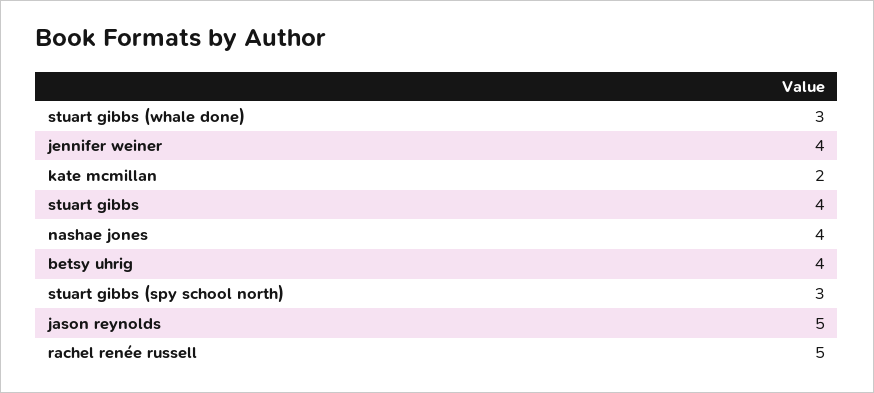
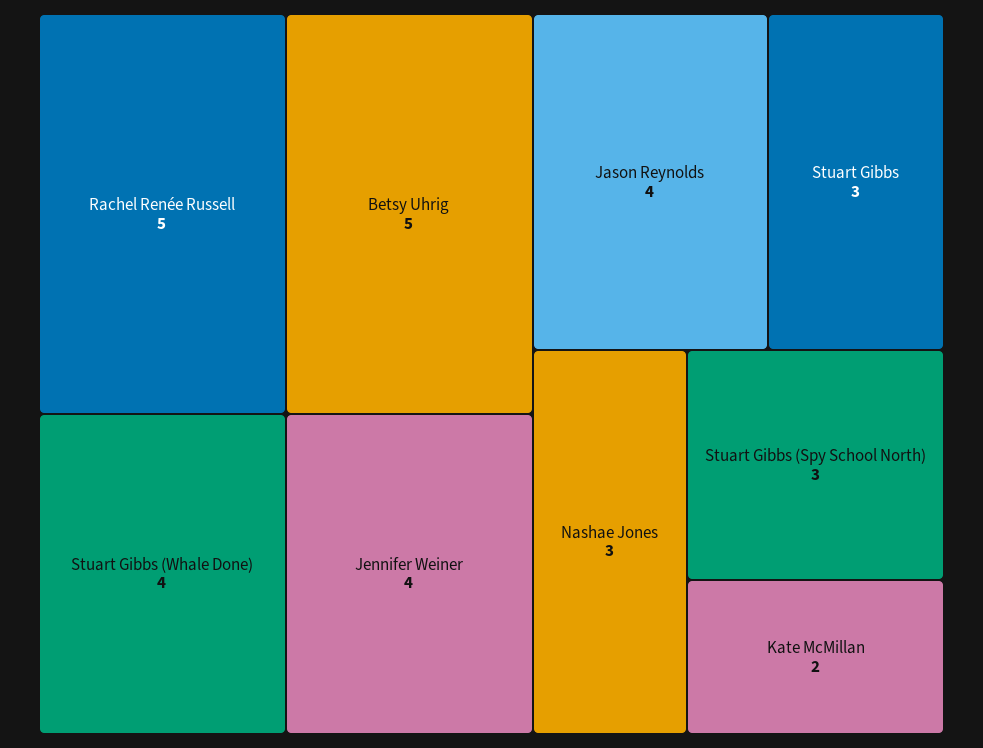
stuart gibbs (whale done): 3 -> 4
stuart gibbs: 4 -> 3
nashae jones: 4 -> 3
betsy uhrig: 4 -> 5
jason reynolds: 5 -> 4

